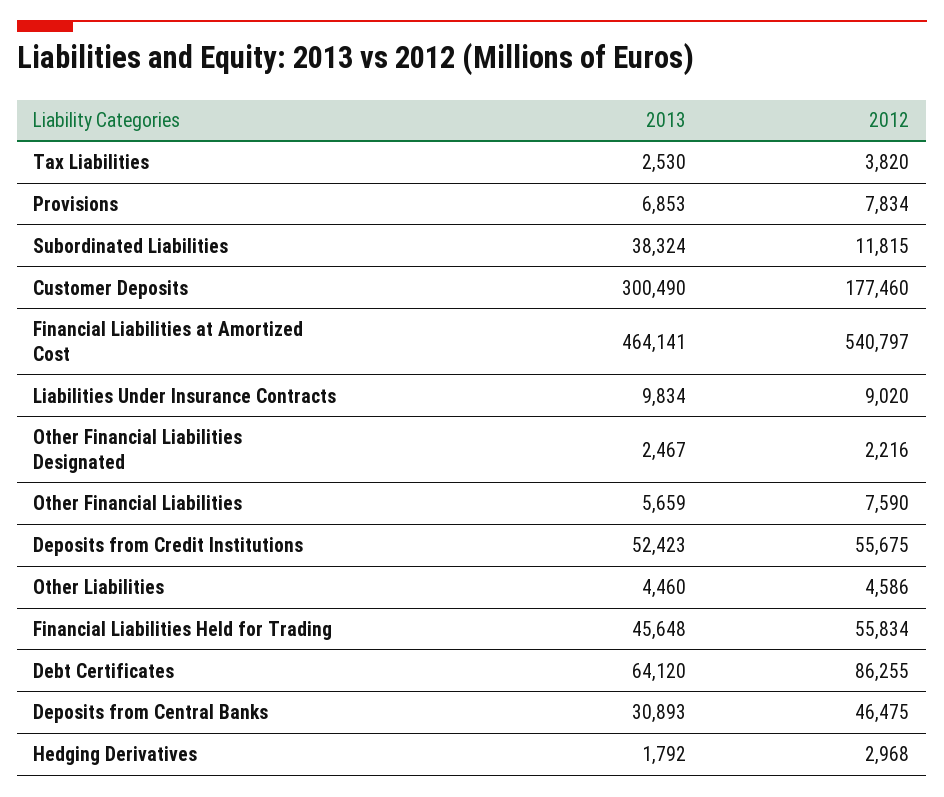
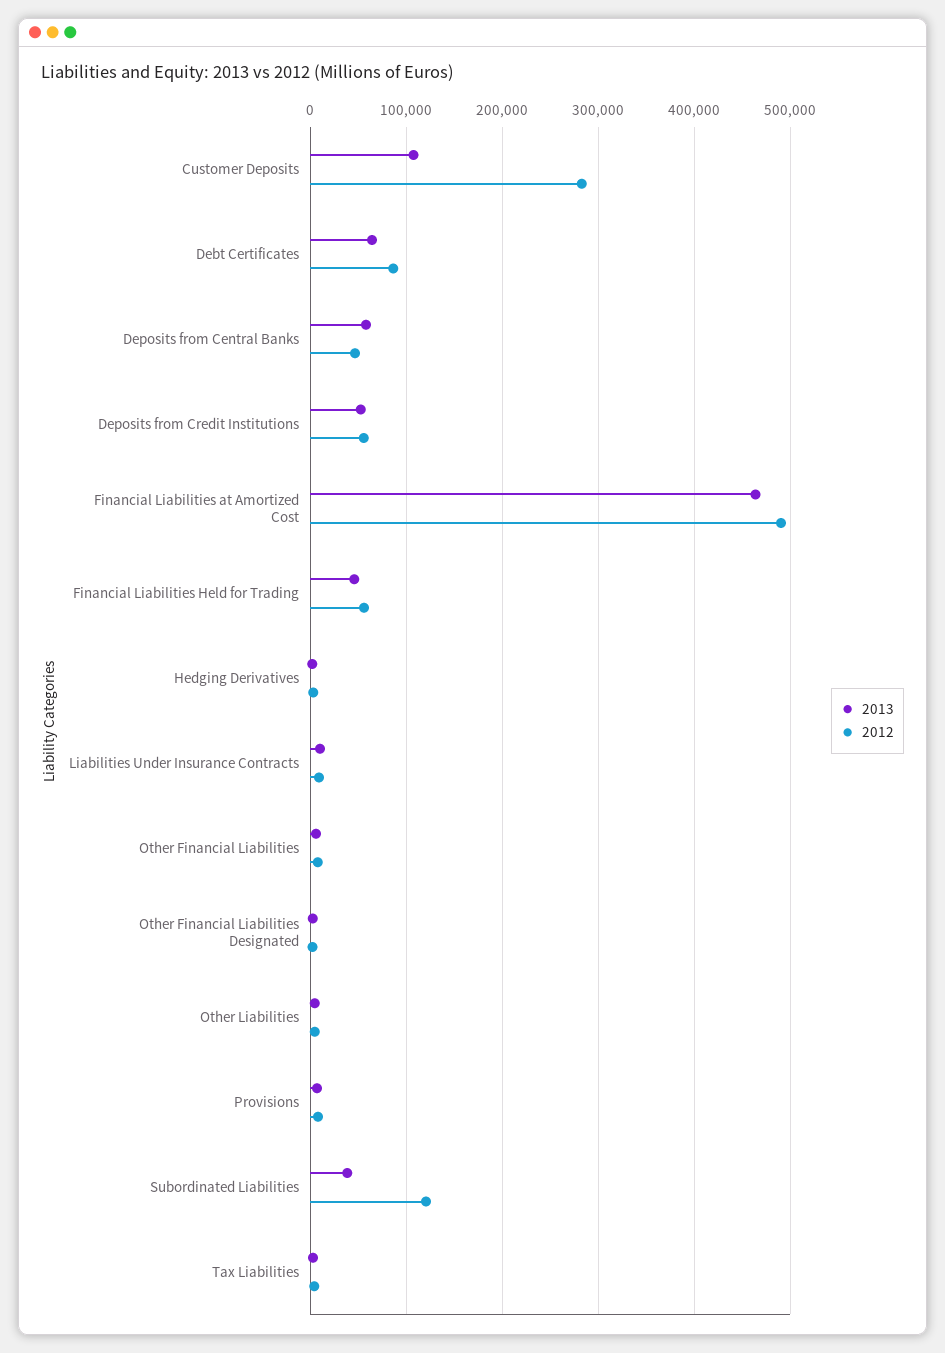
2012, Subordinated Liabilities: 11815 -> 120000
2013, Customer Deposits: 300490 -> 110000
2012, Customer Deposits: 177460 -> 280000
2012, Financial Liabilities at Amortized Cost: 540797 -> 490000
2013, Deposits from Central Banks: 30893 -> 60000

